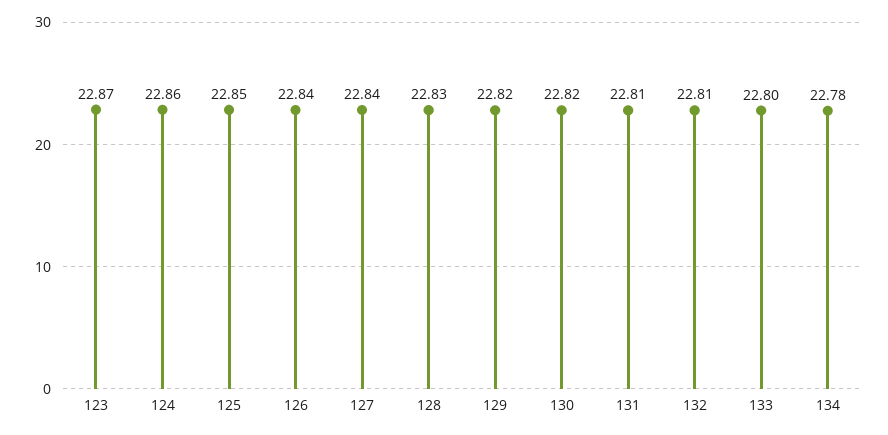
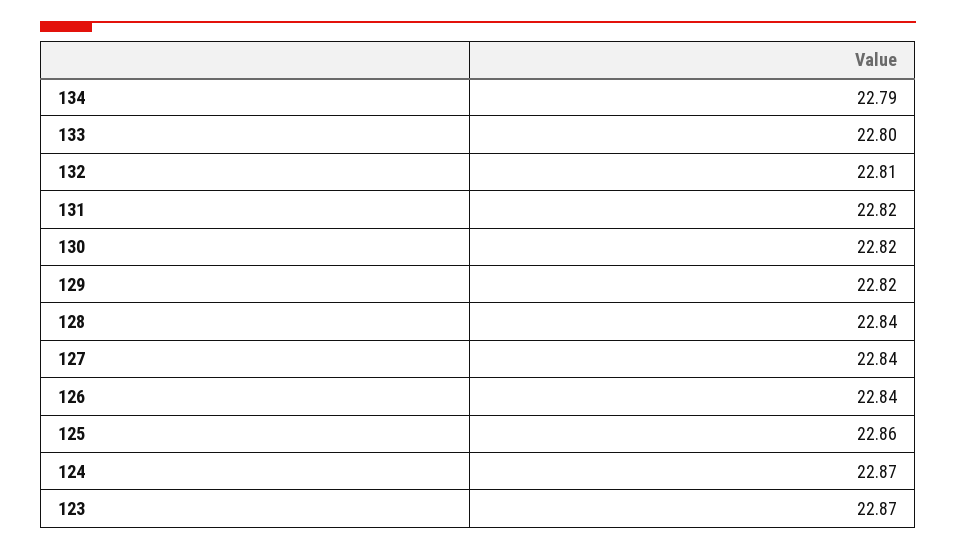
124: 22.86 -> 22.87
125: 22.85 -> 22.86
128: 22.83 -> 22.84
131: 22.81 -> 22.82
134: 22.78 -> 22.79

